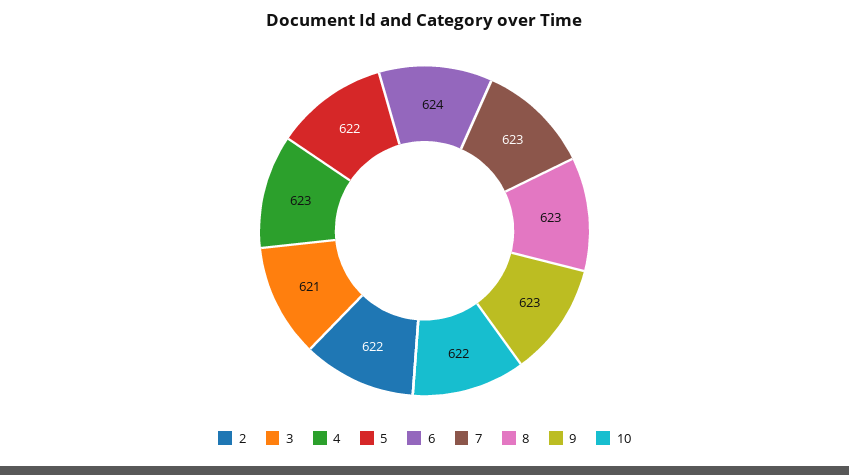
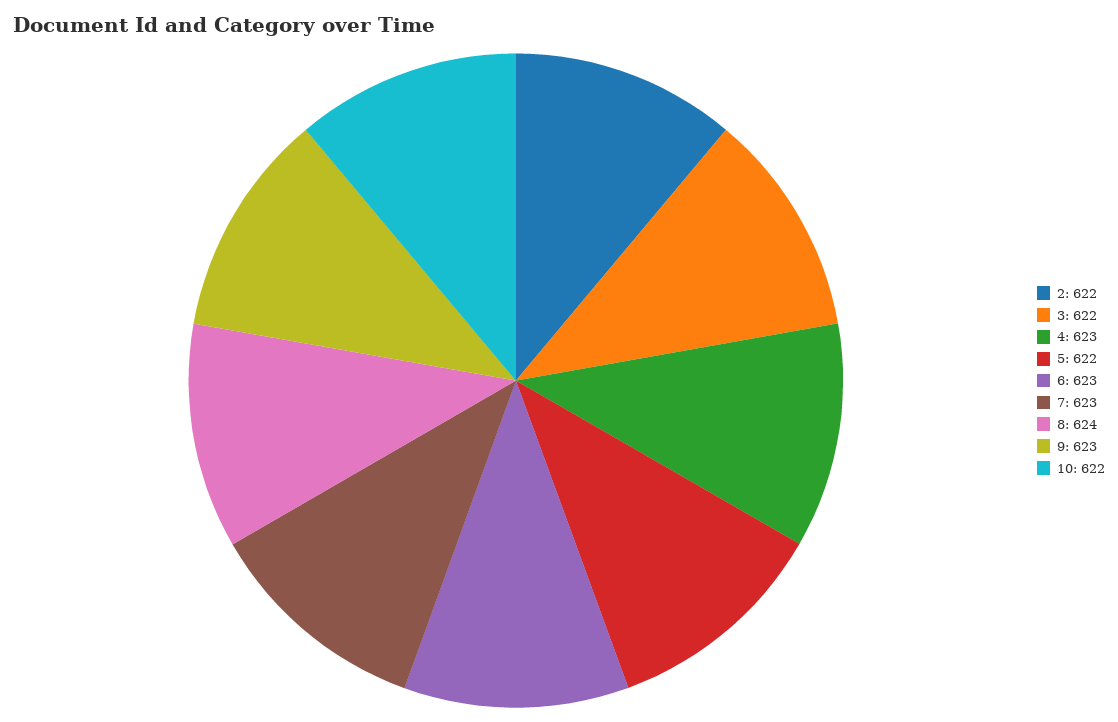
3: 621 -> 622
6: 624 -> 623
8: 623 -> 624

